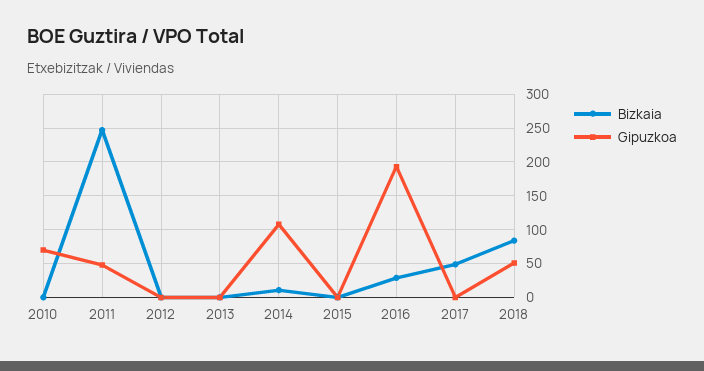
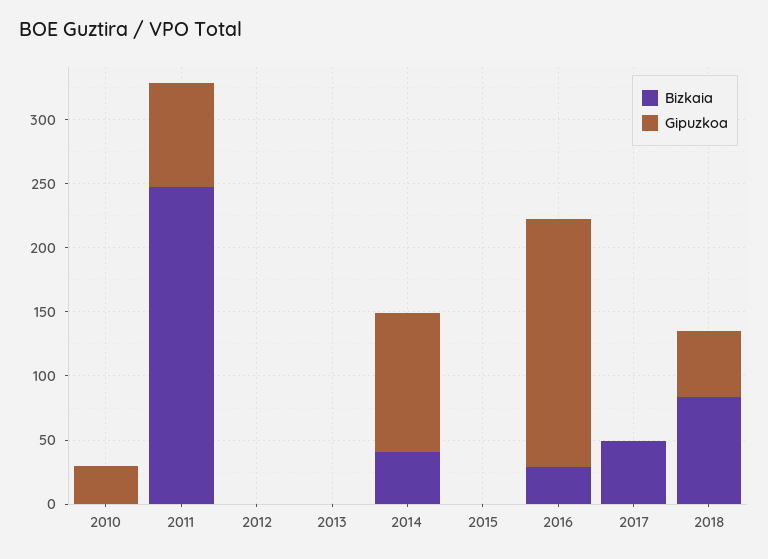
Gipuzkoa, 2010: 70 -> 30
Gipuzkoa, 2011: 50 -> 80
Bizkaia, 2014: 10 -> 40

